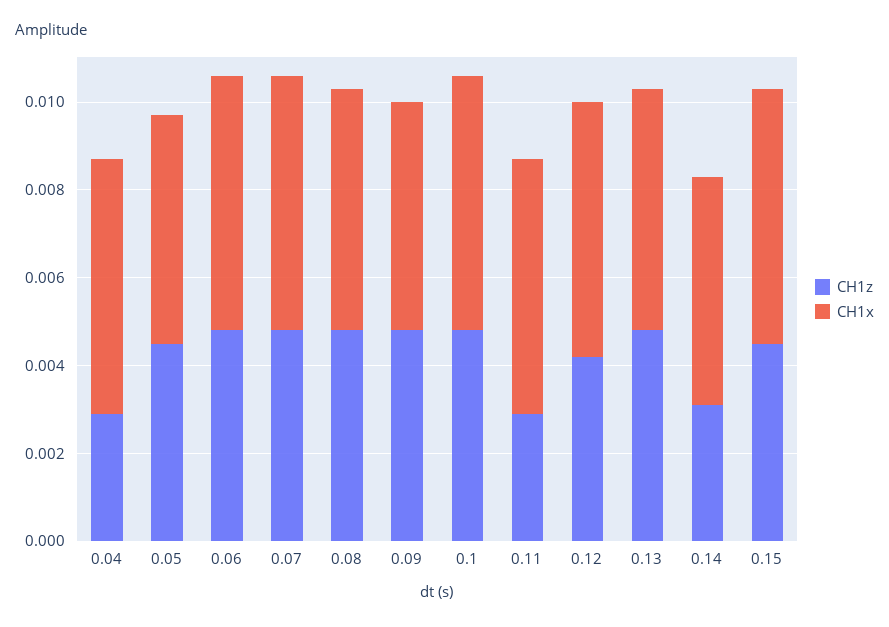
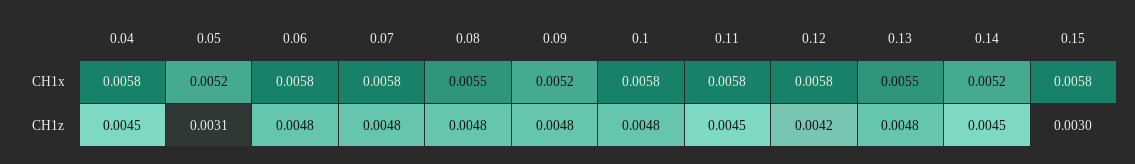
CH1z, 0.04: 0.003 -> 0.0045
CH1z, 0.05: 0.0045 -> 0.0031
CH1z, 0.11: 0.003 -> 0.0045
CH1z, 0.14: 0.003 -> 0.0045
CH1z, 0.15: 0.0045 -> 0.003

